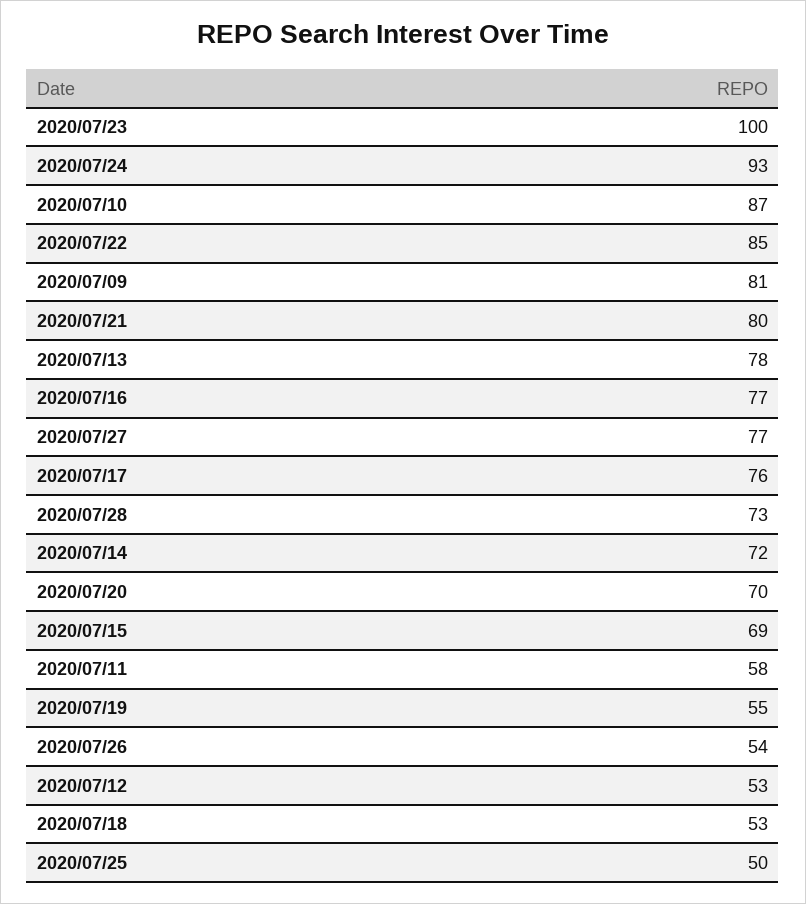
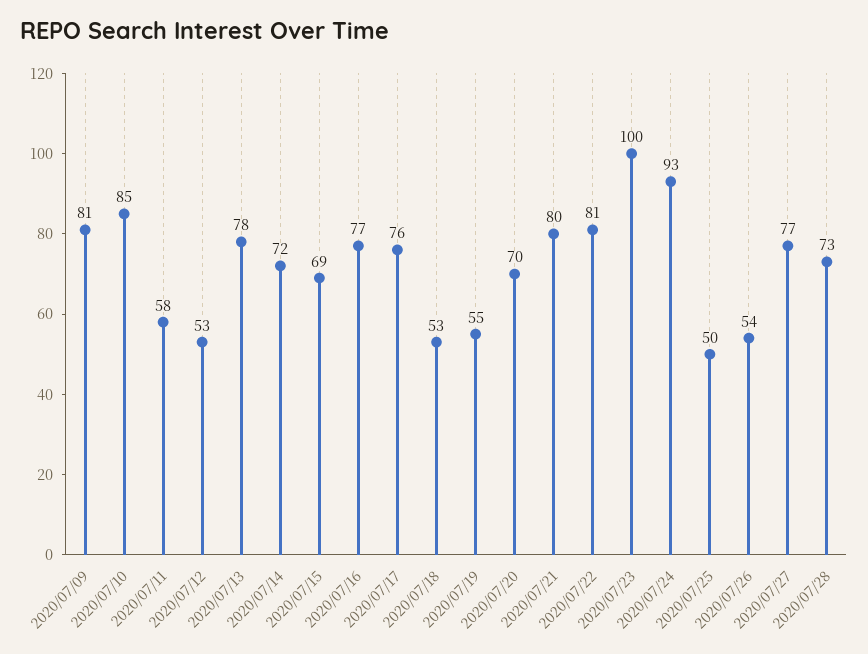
2020/07/10: 87 -> 85
2020/07/22: 85 -> 81

